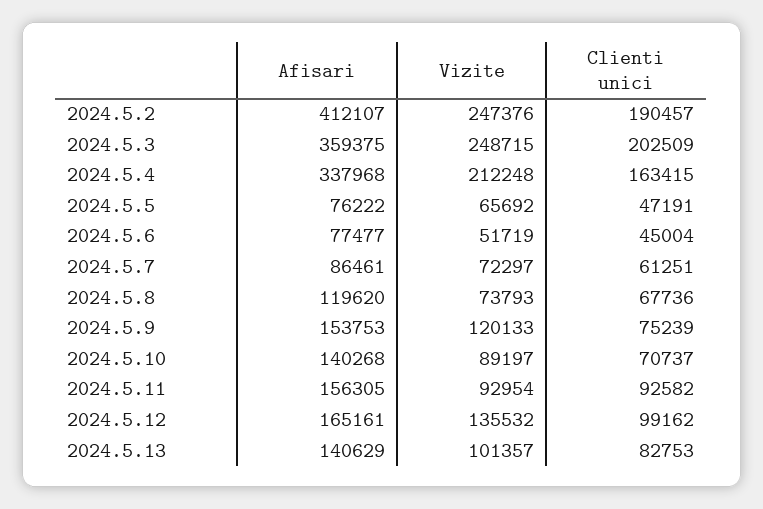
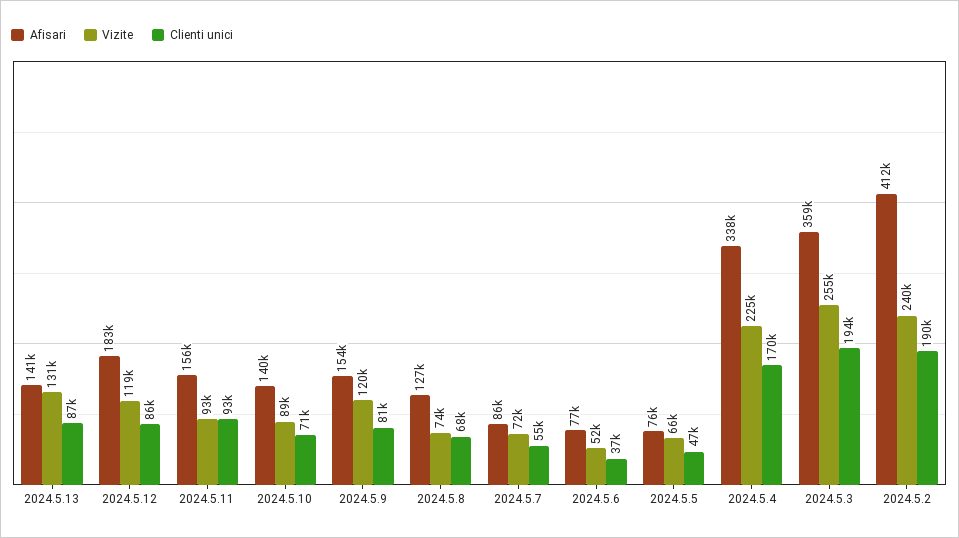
Vizite, 2024.5.2: 247376 -> 240000
Vizite, 2024.5.3: 248715 -> 255000
Clienti unici, 2024.5.3: 202509 -> 194000
Vizite, 2024.5.4: 212248 -> 225000
Clienti unici, 2024.5.4: 163415 -> 170000
Clienti unici, 2024.5.6: 45004 -> 37000
Clienti unici, 2024.5.7: 61251 -> 55000
Afisari, 2024.5.8: 119620 -> 127000
Clienti unici, 2024.5.9: 75239 -> 81000
Afisari, 2024.5.12: 165161 -> 183000
Vizite, 2024.5.12: 135532 -> 119000
Clienti unici, 2024.5.12: 99162 -> 86000
Vizite, 2024.5.13: 101357 -> 131000
Clienti unici, 2024.5.13: 82753 -> 87000

